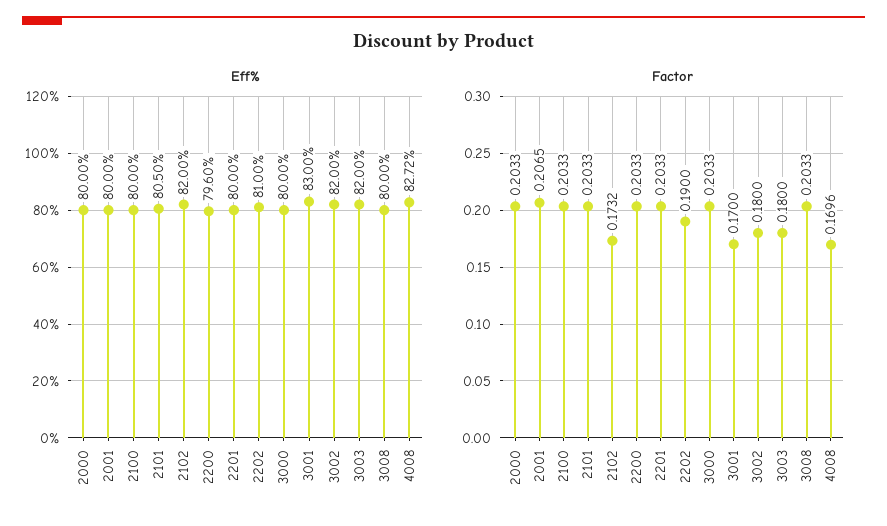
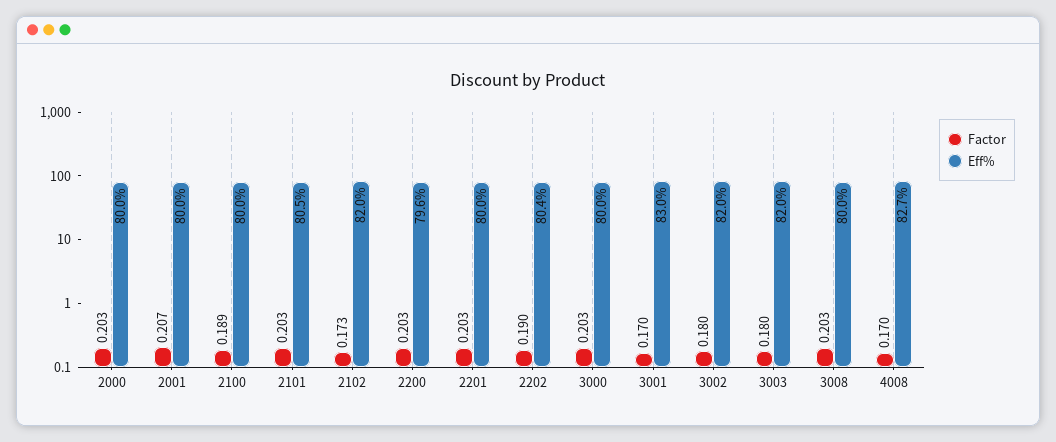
Eff%, 2202: 81 -> 80.4
Factor, 2100: 0.2033 -> 0.189

